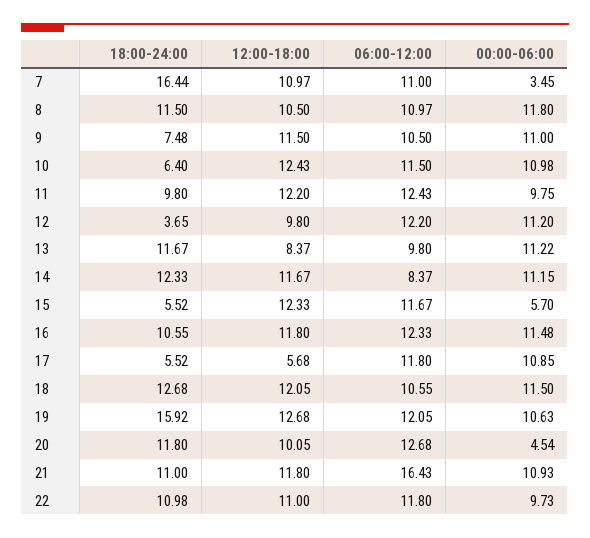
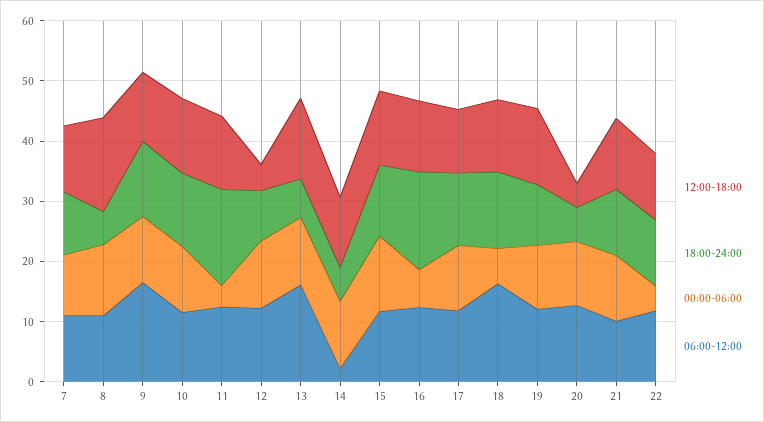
18:00-24:00, 7: 16.44 -> 10
00:00-06:00, 7: 3.45 -> 10
18:00-24:00, 8: 11.5 -> 6
12:00-18:00, 8: 10.5 -> 16
18:00-24:00, 9: 7.48 -> 12
06:00-12:00, 9: 10.5 -> 16
18:00-24:00, 10: 6.4 -> 12
18:00-24:00, 11: 9.8 -> 16
00:00-06:00, 11: 9.75 -> 4
18:00-24:00, 12: 3.65 -> 8
12:00-18:00, 12: 9.8 -> 4
18:00-24:00, 13: 11.67 -> 6
12:00-18:00, 13: 8.37 -> 14
06:00-12:00, 13: 9.8 -> 16
18:00-24:00, 14: 12.33 -> 6
06:00-12:00, 14: 8.37 -> 2
18:00-24:00, 15: 5.52 -> 12
00:00-06:00, 15: 5.7 -> 12
18:00-24:00, 16: 10.55 -> 16
00:00-06:00, 16: 11.48 -> 6
18:00-24:00, 17: 5.52 -> 12
12:00-18:00, 17: 5.68 -> 10
06:00-12:00, 18: 10.55 -> 16
00:00-06:00, 18: 11.5 -> 6
18:00-24:00, 19: 15.92 -> 10
18:00-24:00, 20: 11.8 -> 6
12:00-18:00, 20: 10.05 -> 4
00:00-06:00, 20: 4.54 -> 10
06:00-12:00, 21: 16.43 -> 10
00:00-06:00, 22: 9.73 -> 4

